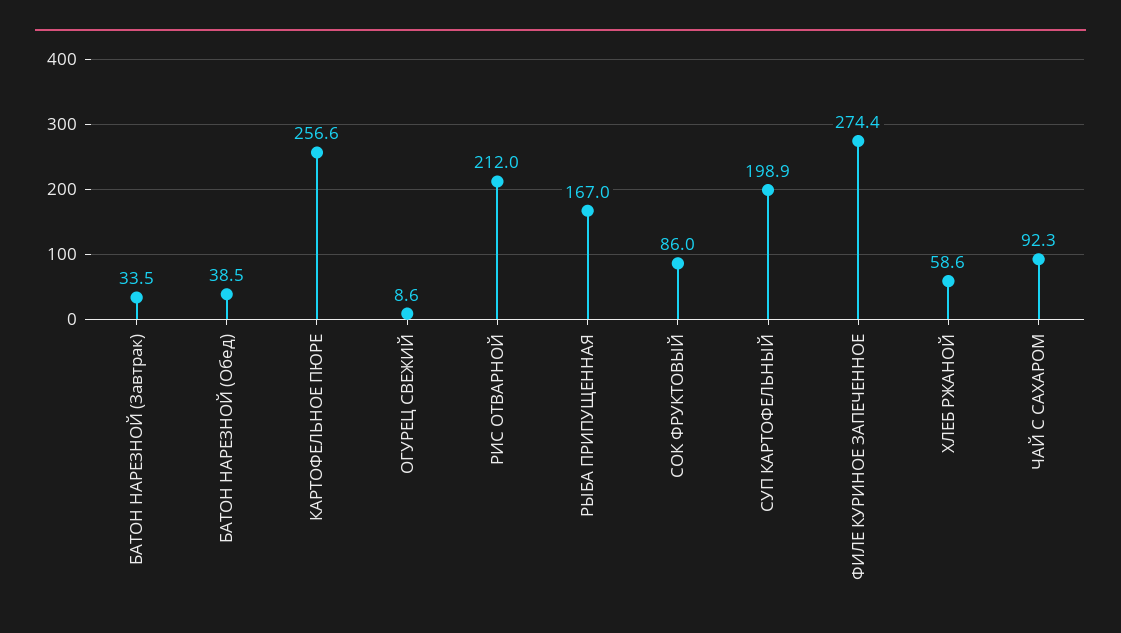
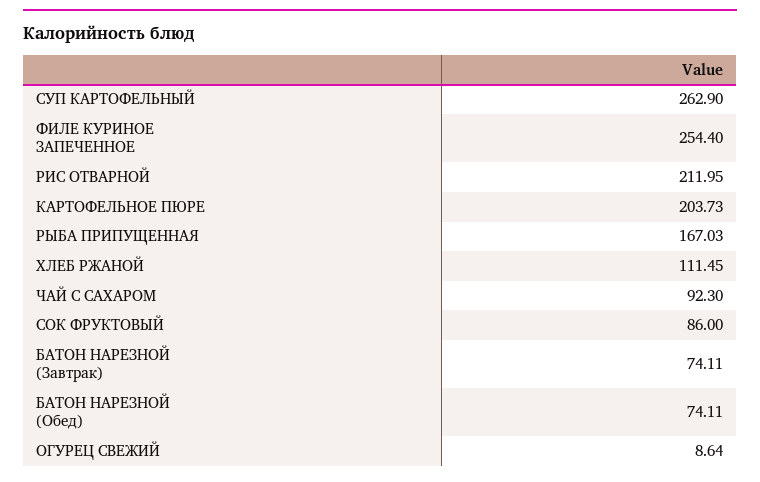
БАТОН НАРЕЗНОЙ (Завтрак): 33.5 -> 74.11
БАТОН НАРЕЗНОЙ (Обед): 38.5 -> 74.11
КАРТОФЕЛЬНОЕ ПЮРЕ: 256.6 -> 203.73
СУП КАРТОФЕЛЬНЫЙ: 198.9 -> 262.9
ФИЛЕ КУРИНОЕ ЗАПЕЧЕННОЕ: 274.4 -> 254.4
ХЛЕБ РЖАНОЙ: 58.6 -> 111.45

